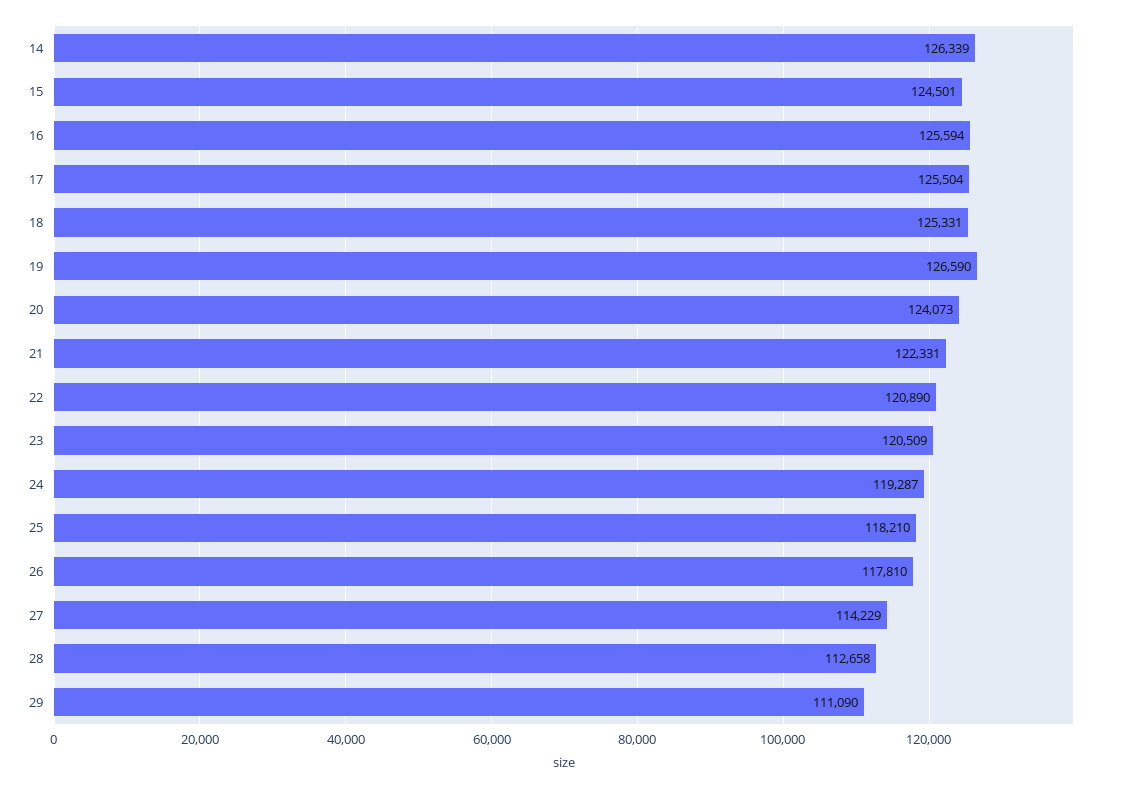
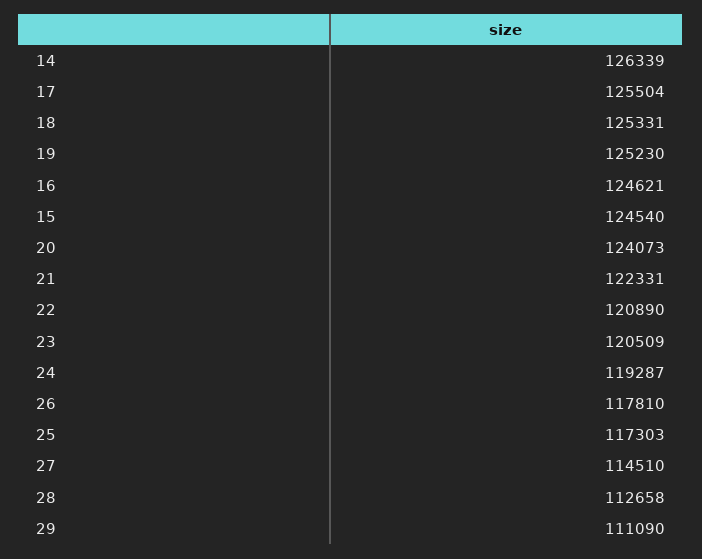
15: 124501 -> 124540
16: 125594 -> 124621
19: 126590 -> 125230
25: 118210 -> 117303
27: 114229 -> 114510

